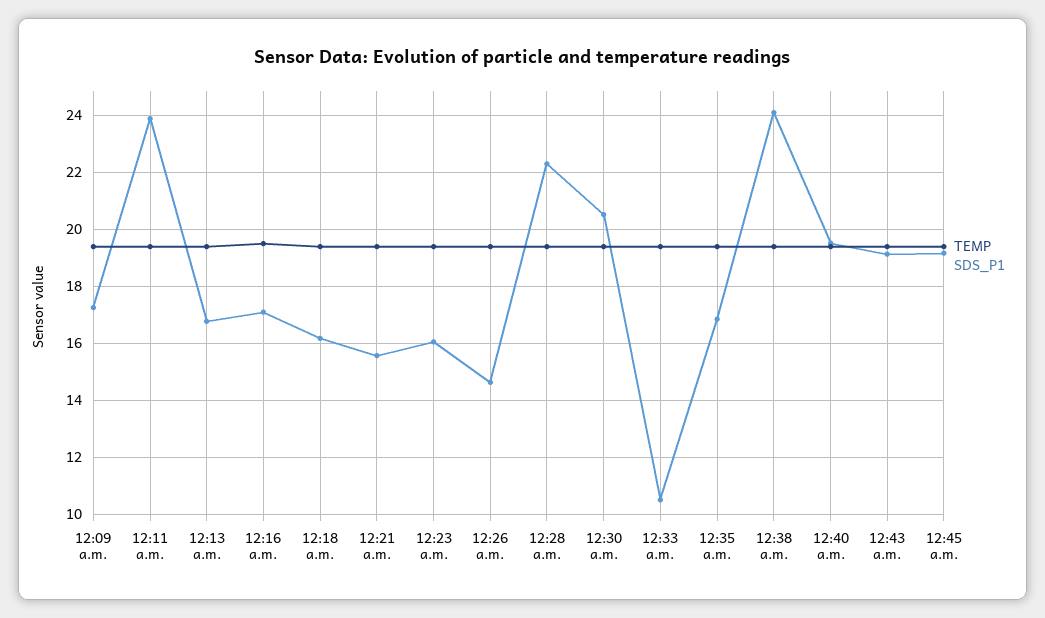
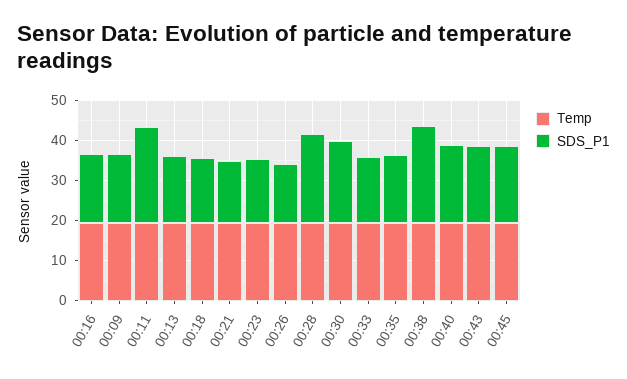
SDS_P1, 12:33 a.m.: 10.5 -> 16

